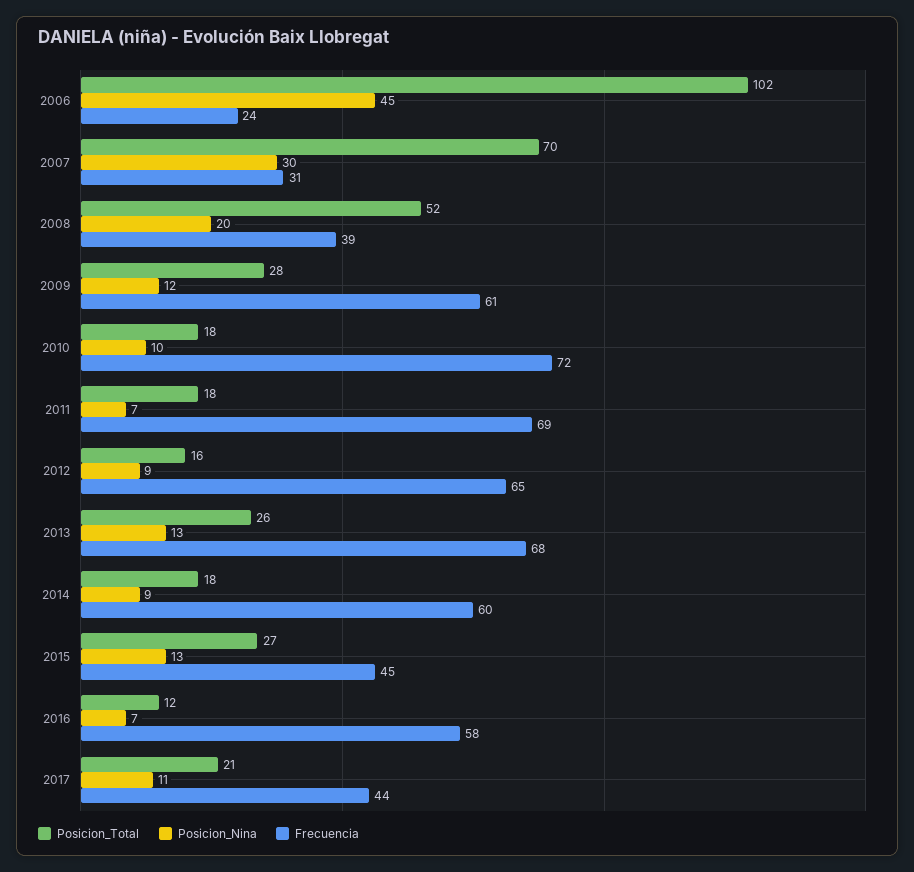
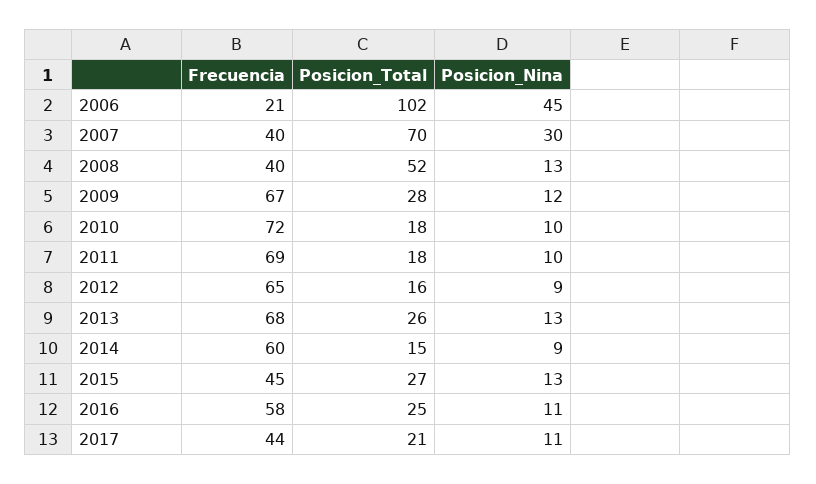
Frecuencia, 2006: 24 -> 21
Frecuencia, 2007: 31 -> 40
Posicion_Nina, 2008: 20 -> 13
Frecuencia, 2008: 39 -> 40
Frecuencia, 2009: 61 -> 67
Posicion_Nina, 2011: 7 -> 10
Posicion_Total, 2014: 18 -> 15
Posicion_Total, 2016: 12 -> 25
Posicion_Nina, 2016: 7 -> 11

